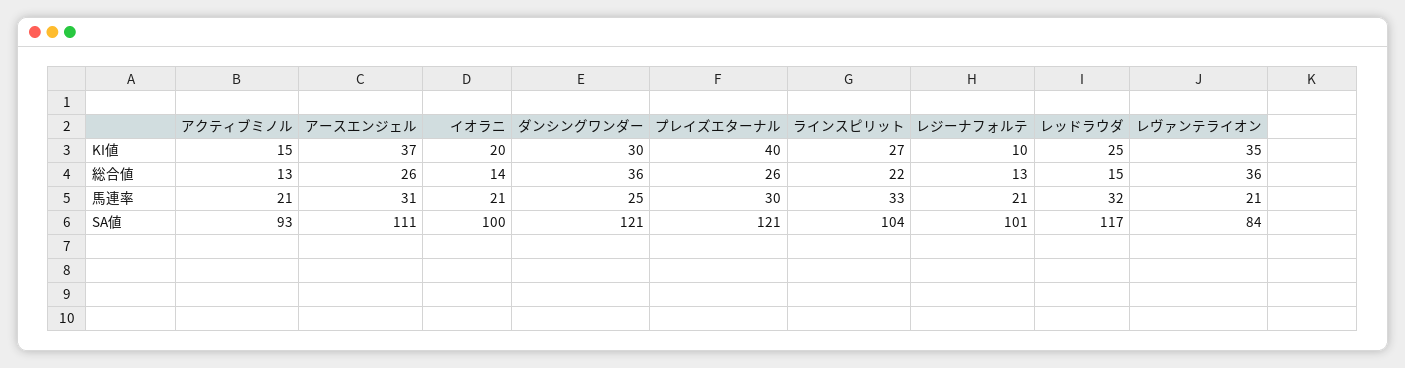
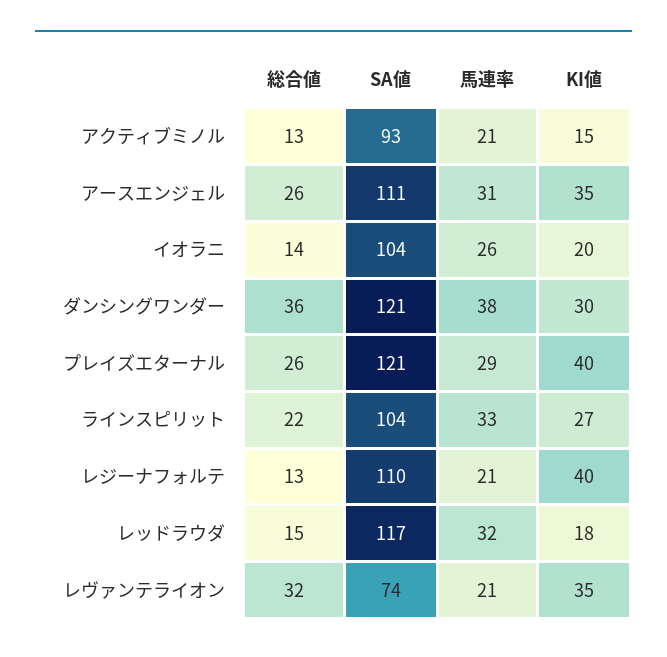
アースエンジェル, KI値: 37 -> 35
レジーナフォルテ, KI値: 10 -> 40
レッドラウダ, KI値: 25 -> 18
レヴァンテライオン, 総合値: 36 -> 32
イオラニ, 馬連率: 21 -> 26
ダンシングワンダー, 馬連率: 25 -> 38
プレイズエターナル, 馬連率: 30 -> 29
イオラニ, SA値: 100 -> 104
レジーナフォルテ, SA値: 101 -> 110
レヴァンテライオン, SA値: 84 -> 74

